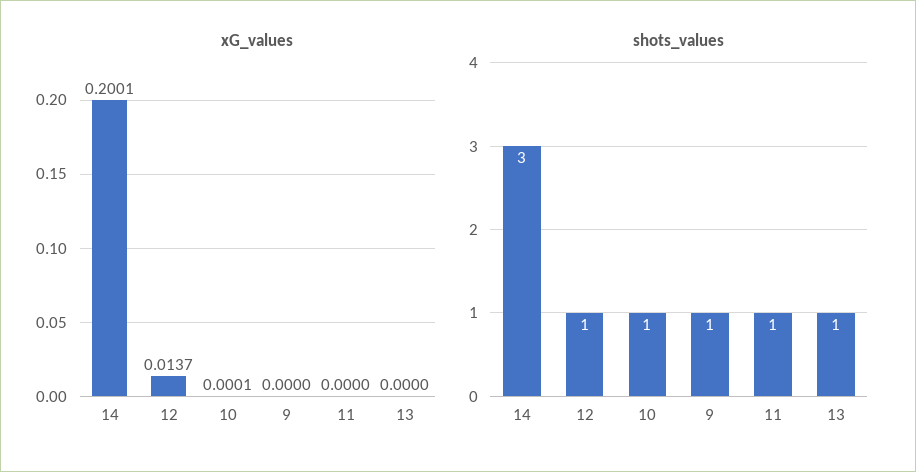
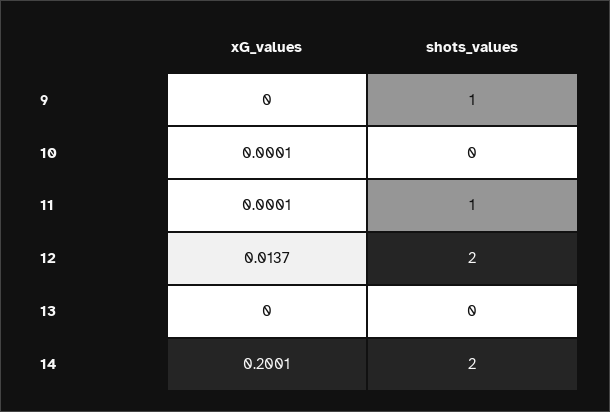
xG_values, 11: 0 -> 0.0001
shots_values, 14: 3 -> 2
shots_values, 12: 1 -> 2
shots_values, 10: 1 -> 0
shots_values, 13: 1 -> 0

